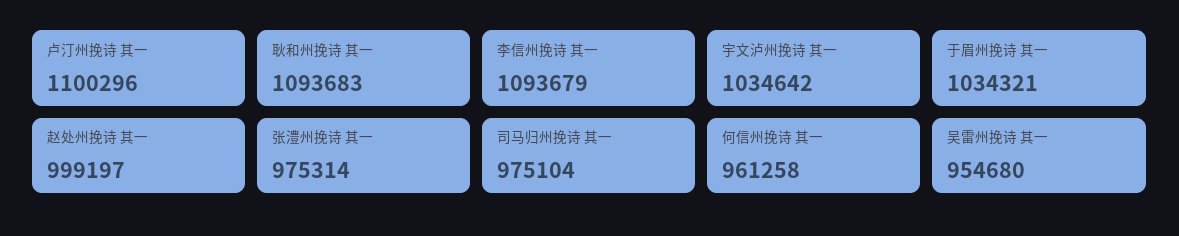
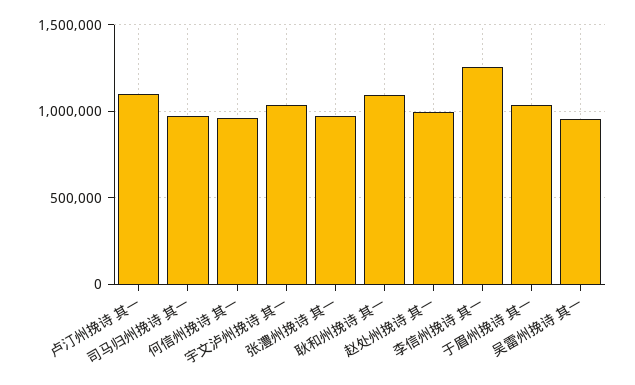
李信州挽诗 其一: 1093679 -> 1250000

